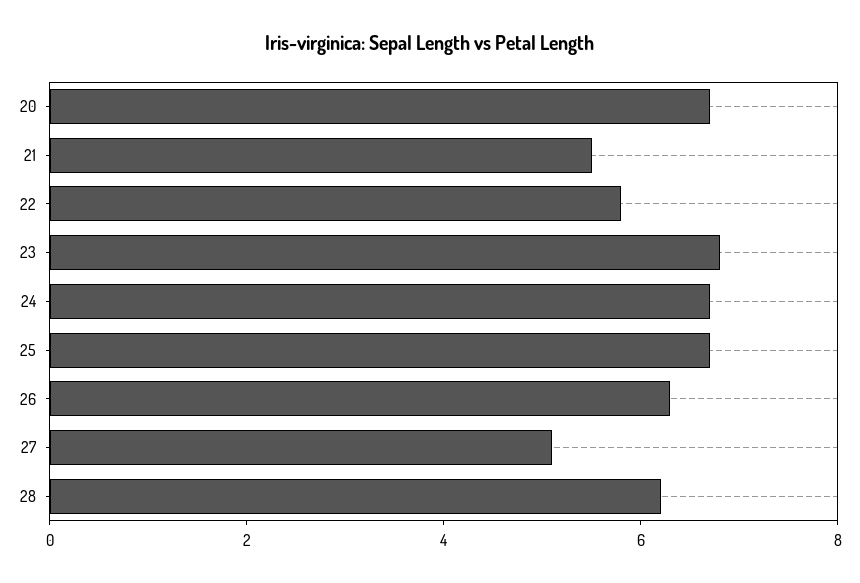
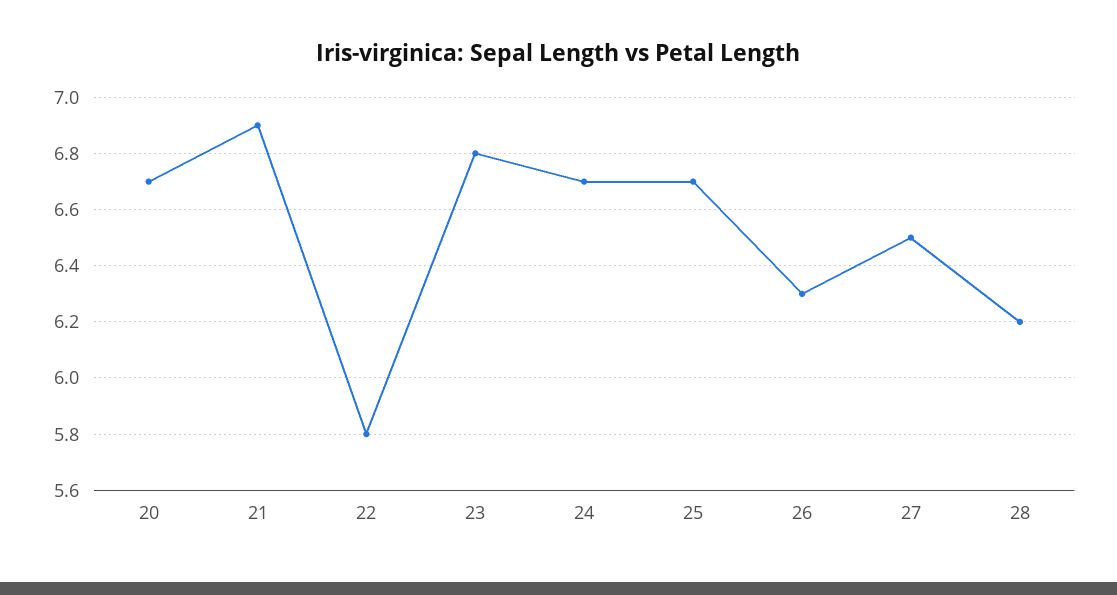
21: 5.5 -> 6.9
27: 5 -> 6.5

